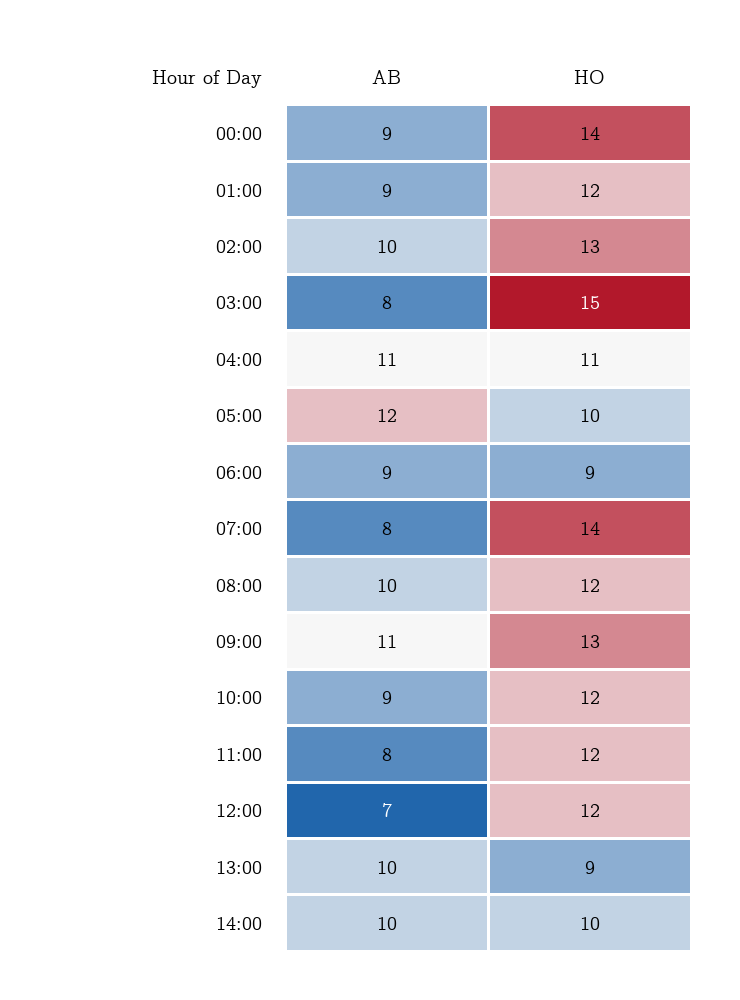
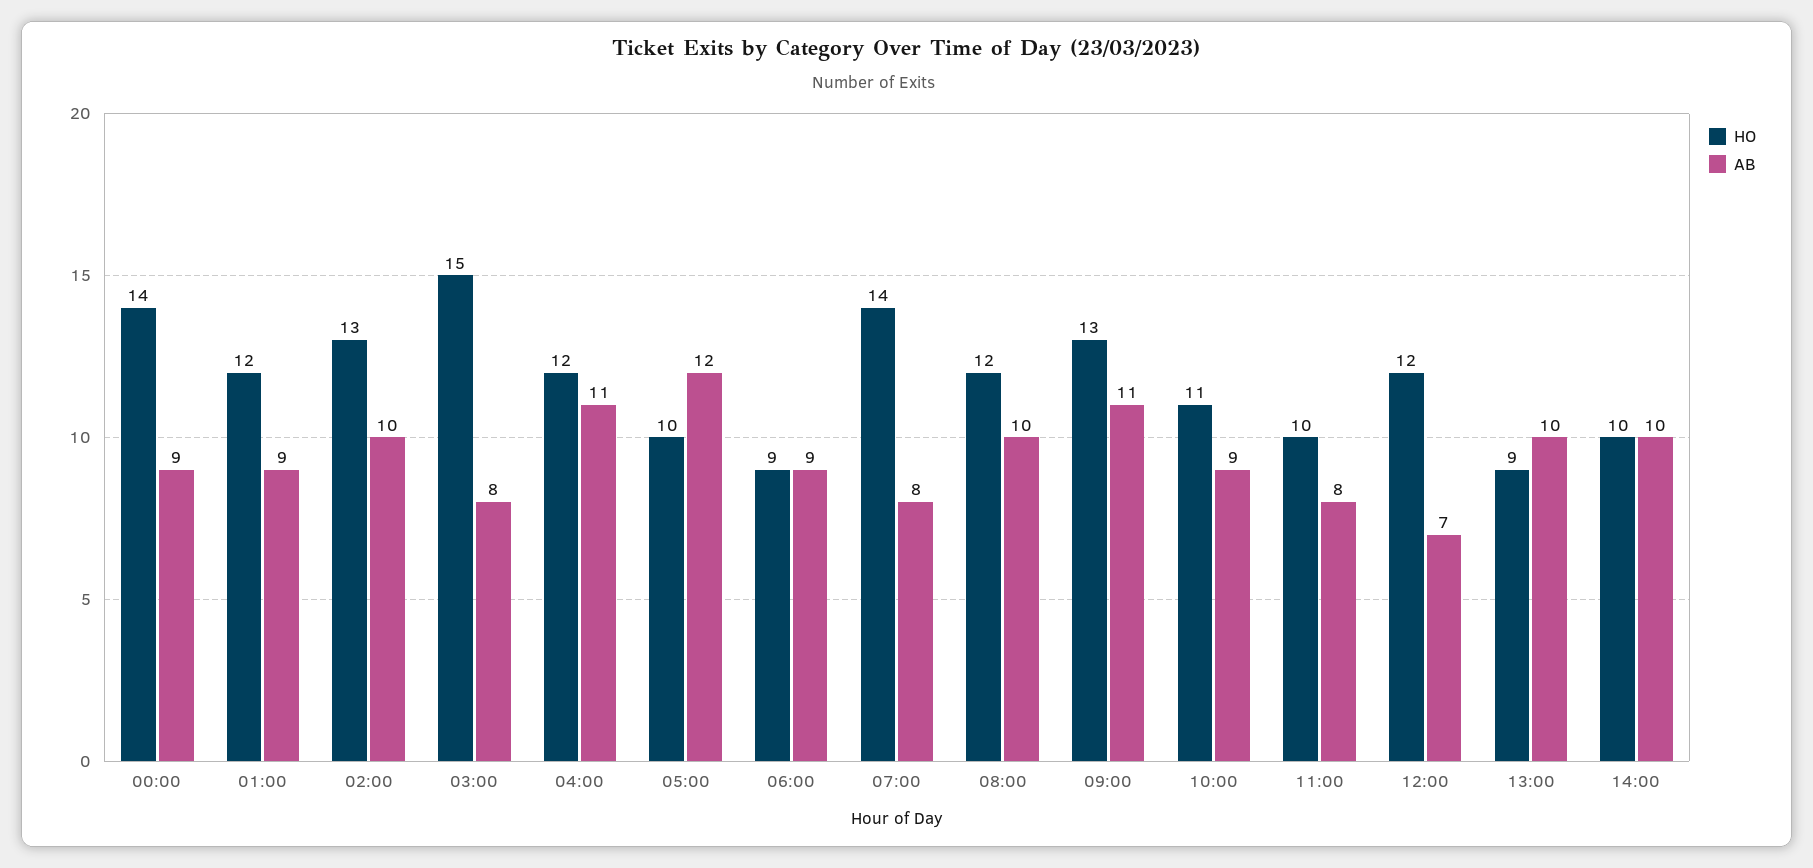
HO, 04:00: 11 -> 12
HO, 10:00: 12 -> 11
HO, 11:00: 12 -> 10

